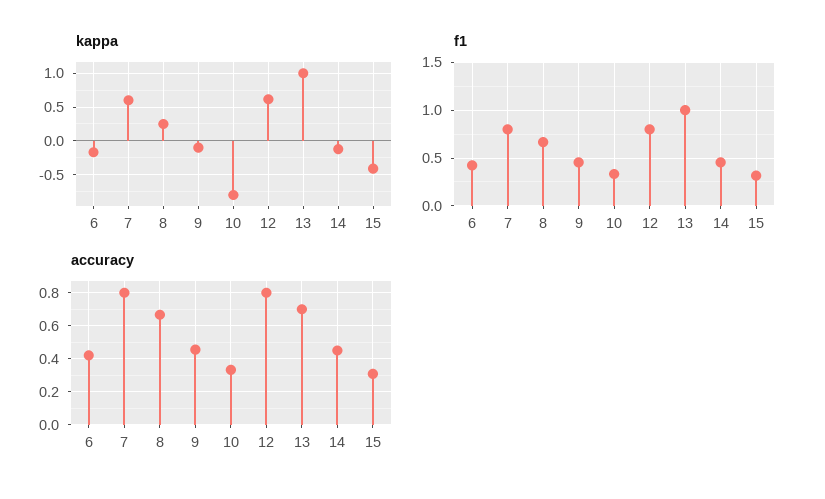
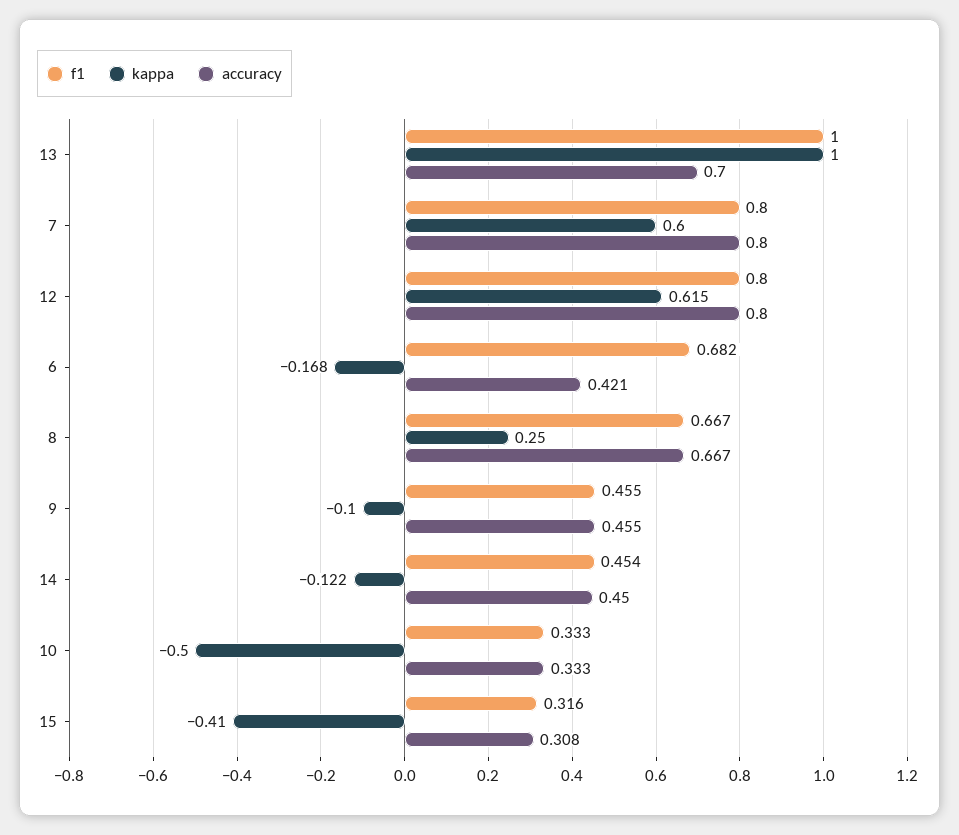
kappa, 10: -0.8 -> -0.5
f1, 6: 0.4 -> 0.682

